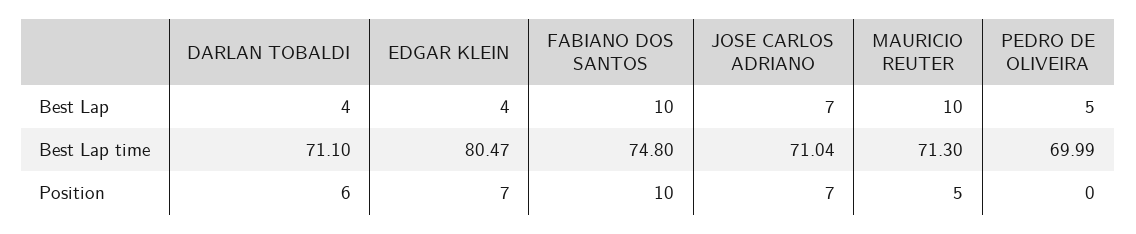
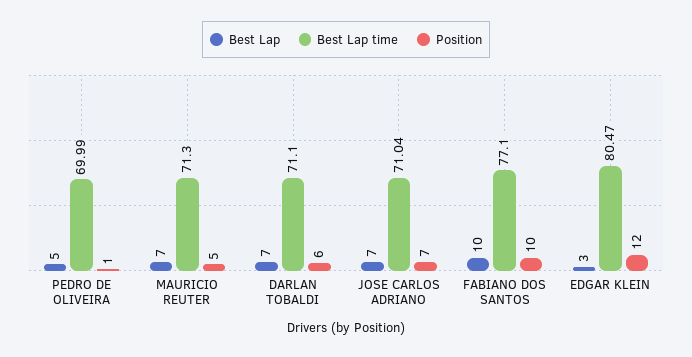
Best Lap, DARLAN TOBALDI: 4 -> 7
Best Lap, EDGAR KLEIN: 4 -> 3
Best Lap, MAURICIO REUTER: 10 -> 7
Best Lap time, FABIANO DOS SANTOS: 74.8 -> 77.1
Position, EDGAR KLEIN: 7 -> 12
Position, PEDRO DE OLIVEIRA: 0 -> 1

